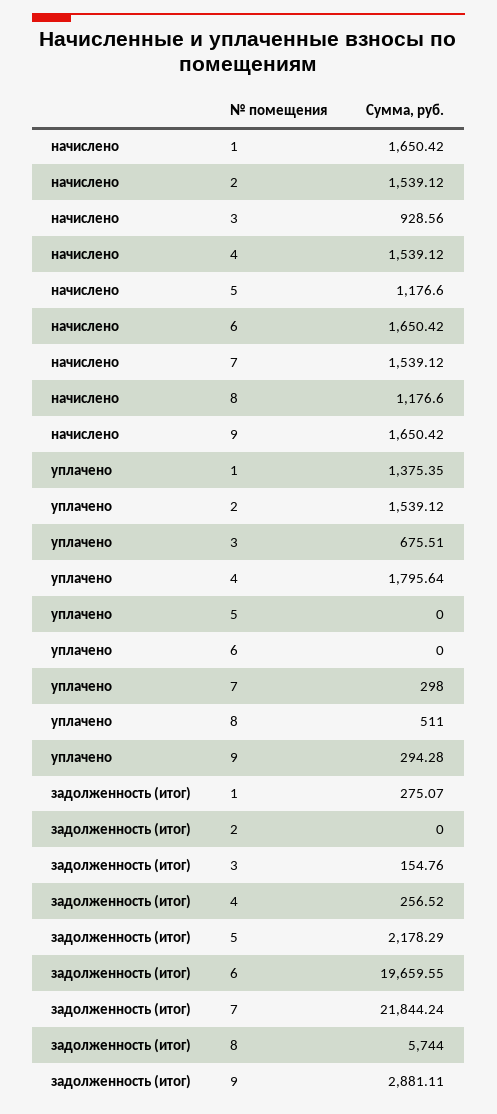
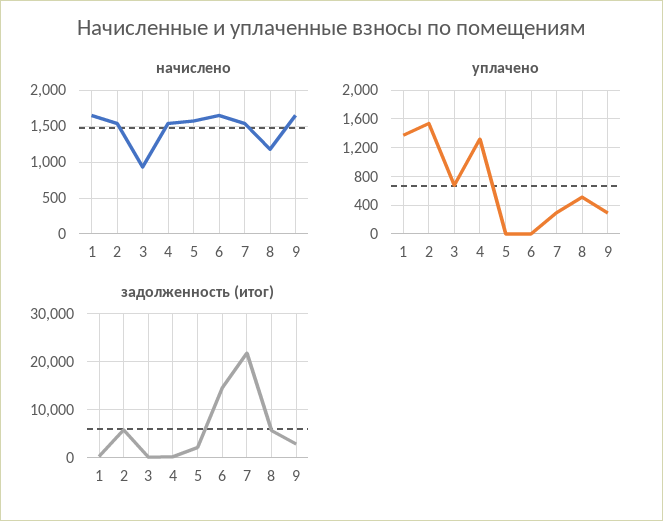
начислено, 5: 1176.6 -> 1600
уплачено, 4: 1795.64 -> 1300
задолженность (итог), 2: 0 -> 6000
задолженность (итог), 6: 19659.55 -> 14000

